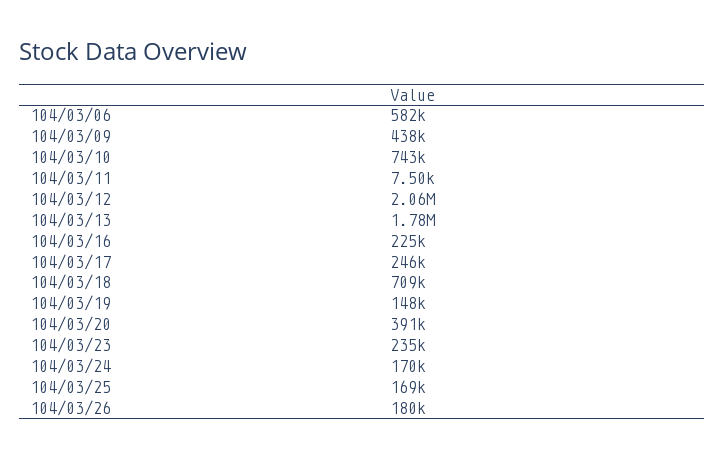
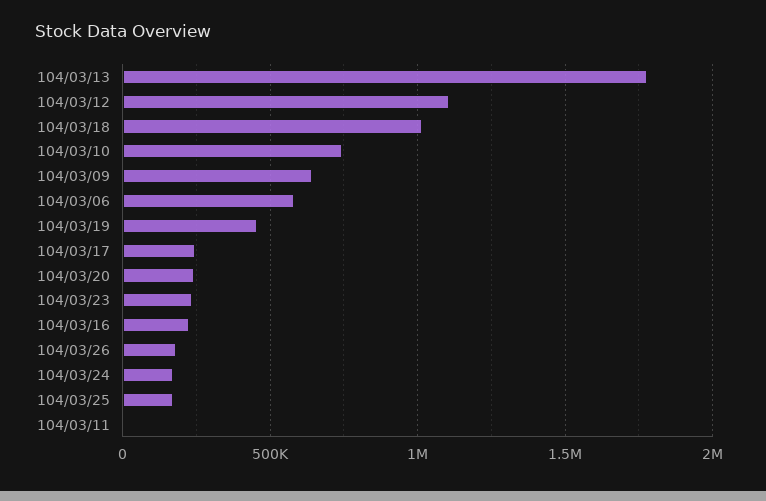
104/03/09: 438000 -> 650000
104/03/12: 2060000 -> 1100000
104/03/18: 709000 -> 1000000
104/03/19: 148000 -> 450000
104/03/20: 391000 -> 250000

